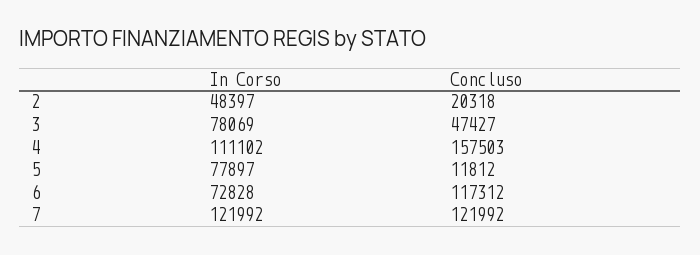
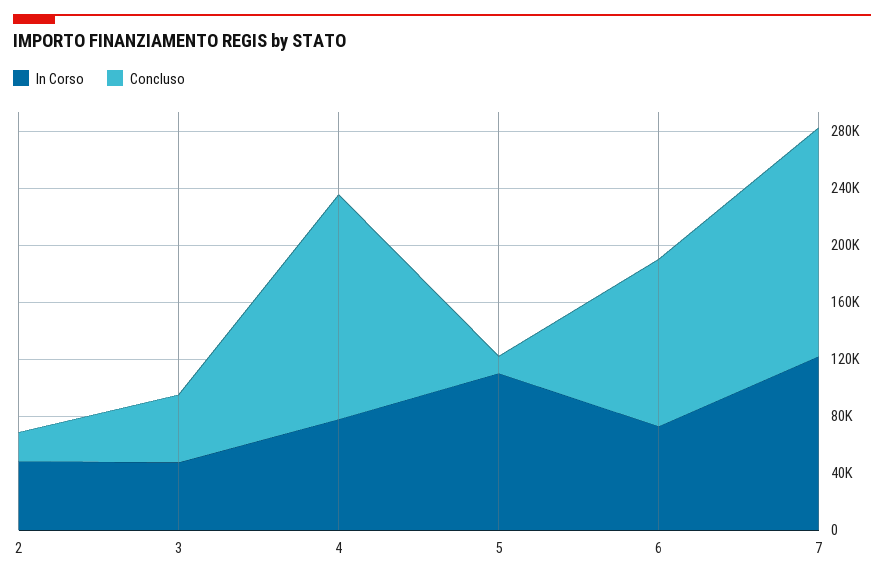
In Corso, 3: 78069 -> 50000
In Corso, 4: 111102 -> 80000
In Corso, 5: 77897 -> 110000
Concluso, 7: 121992 -> 160000

